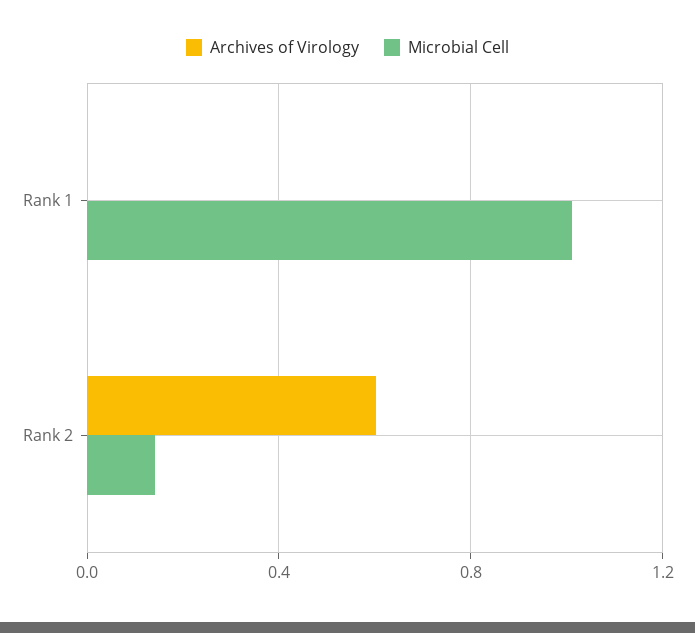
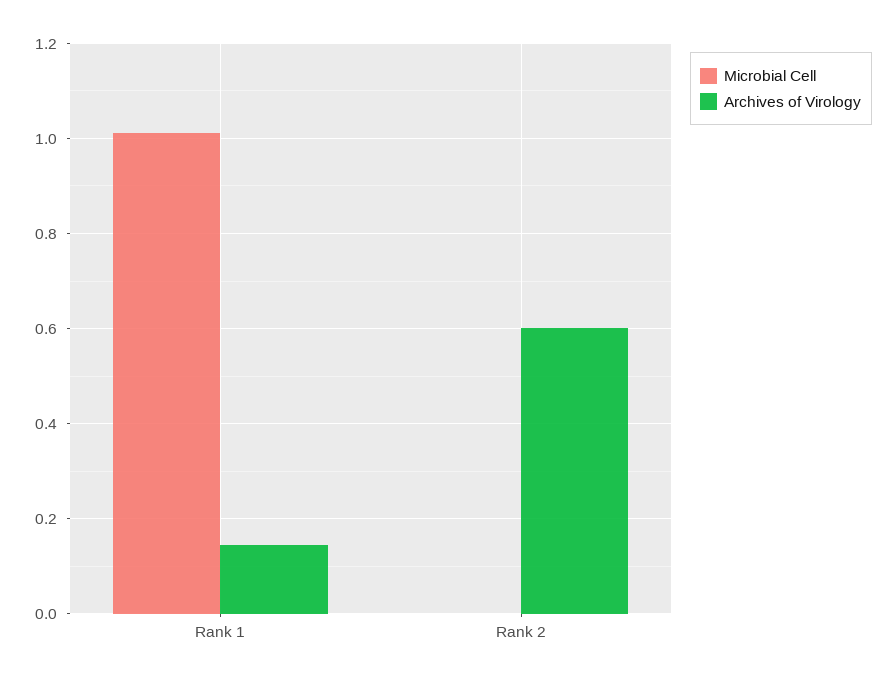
Archives of Virology, Rank 1: 0 -> 0.14
Microbial Cell, Rank 2: 0.15 -> 0

